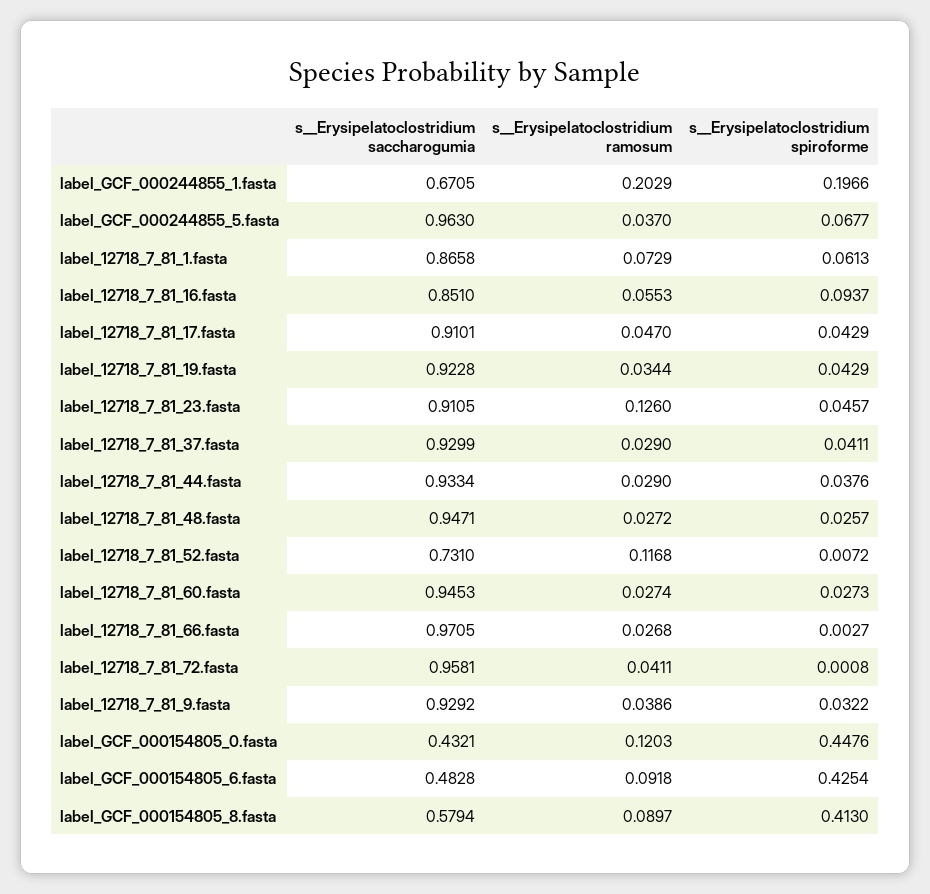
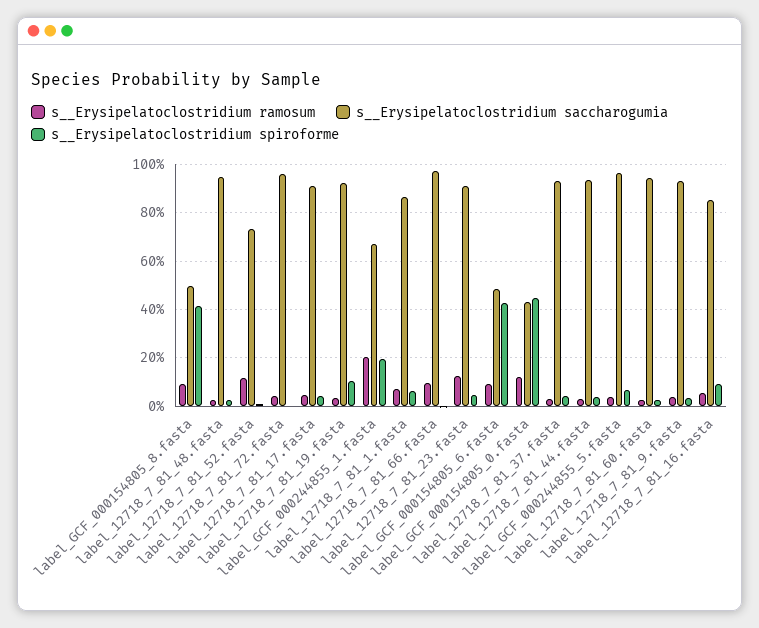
s__Erysipelatoclostridium spiroforme, label_12718_7_81_19.fasta: 0.0429 -> 0.1
s__Erysipelatoclostridium ramosum, label_12718_7_81_66.fasta: 0.0268 -> 0.1
s__Erysipelatoclostridium saccharogumia, label_GCF_000154805_8.fasta: 0.5794 -> 0.5

